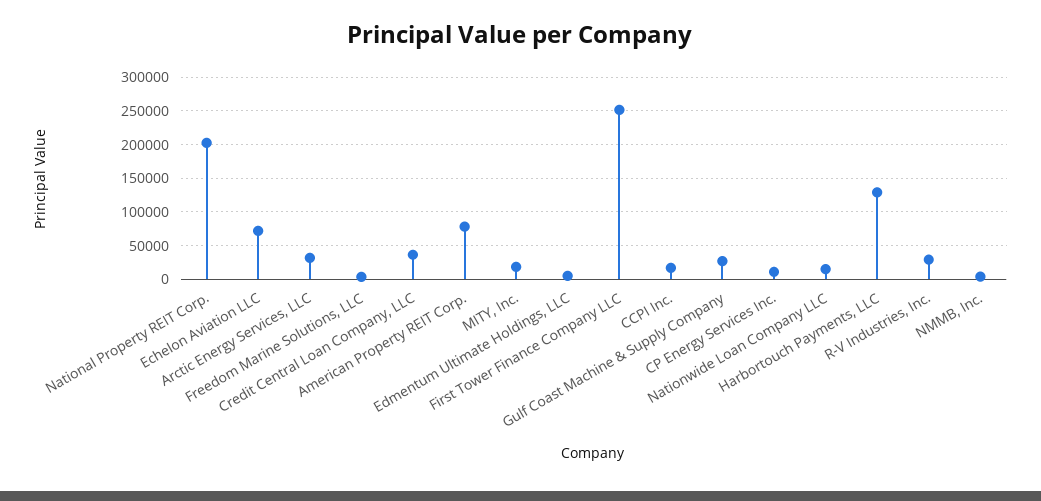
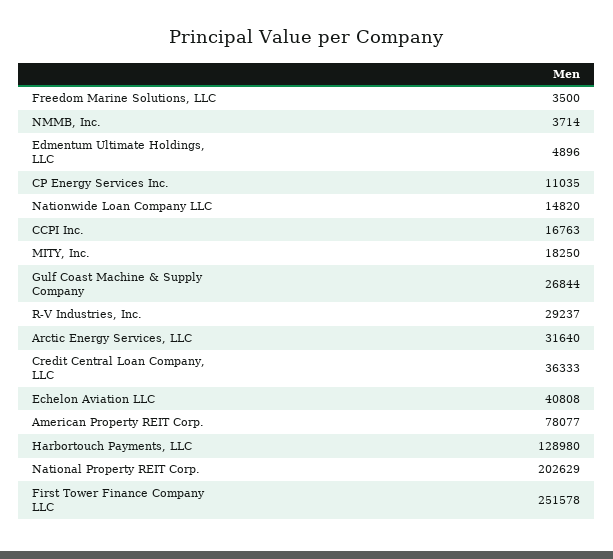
Echelon Aviation LLC: 70000 -> 40808

